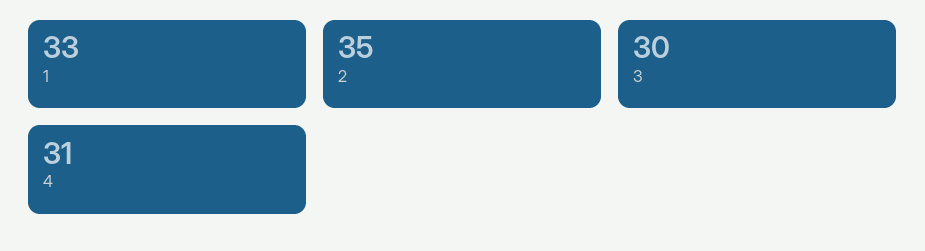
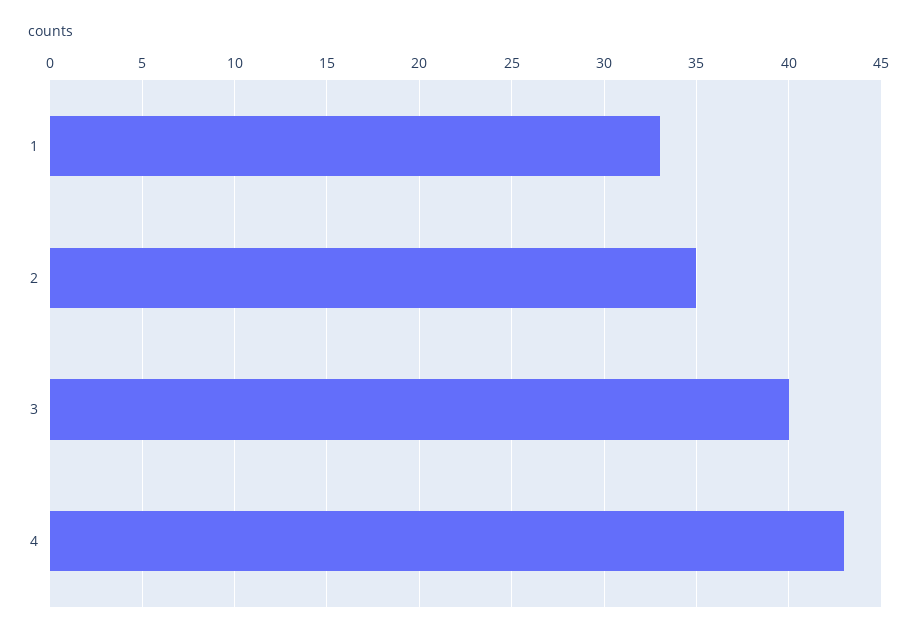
3: 30 -> 40
4: 31 -> 43

